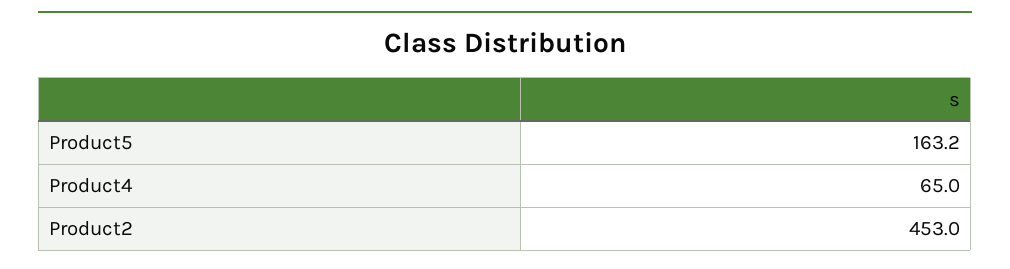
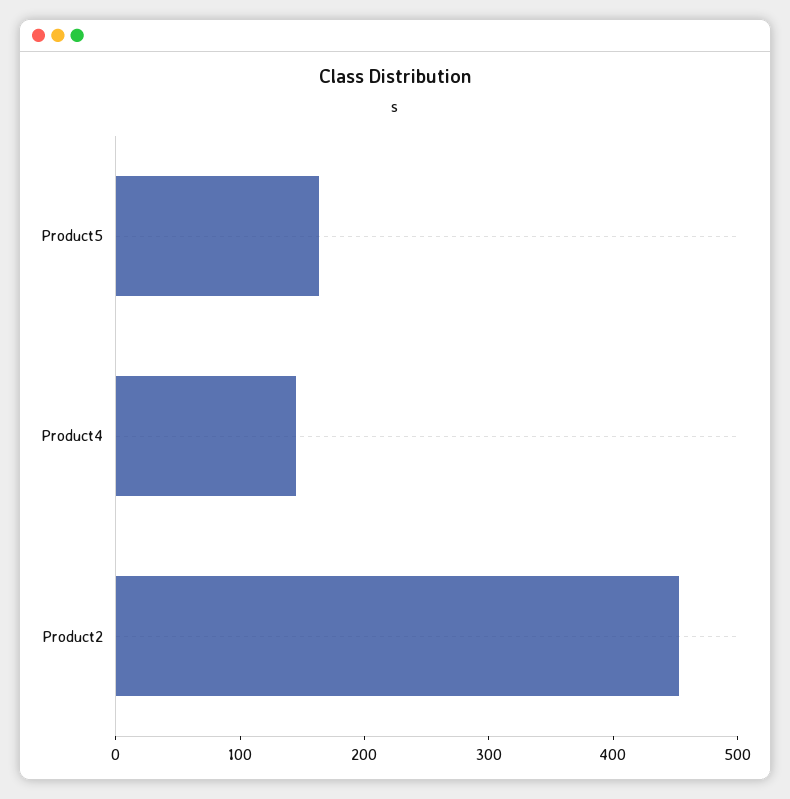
Product4: 65 -> 140

